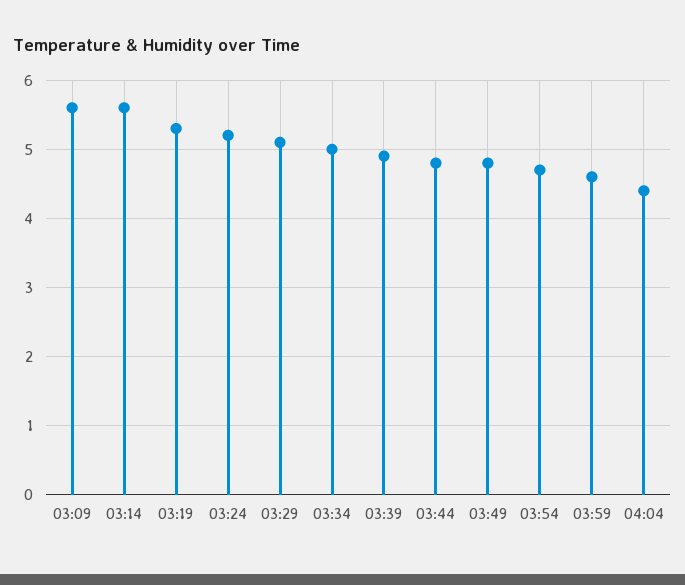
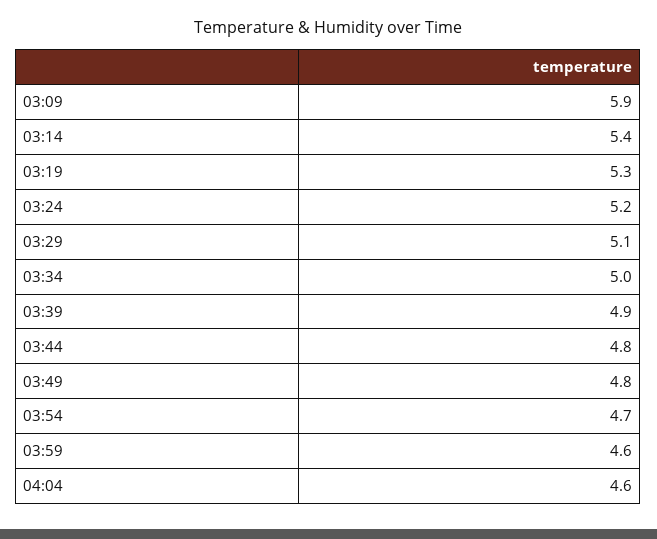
03:09: 5.6 -> 5.9
03:14: 5.6 -> 5.4
04:04: 4.4 -> 4.6

